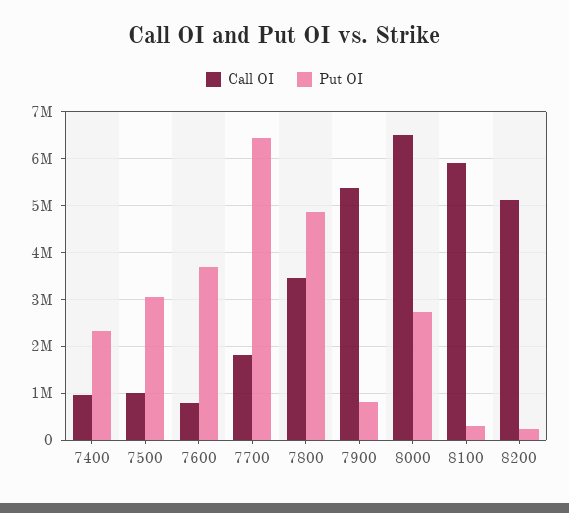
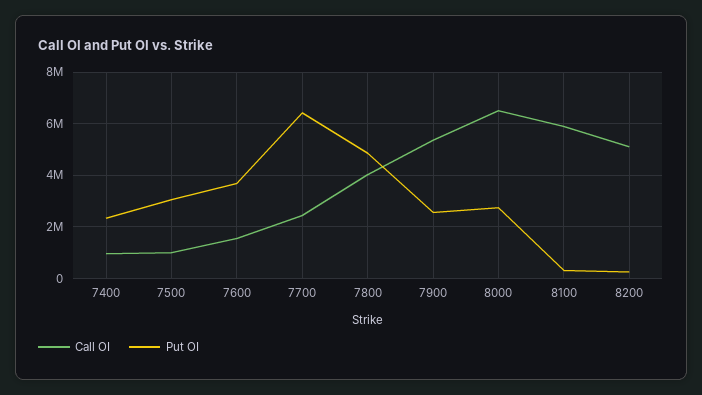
Call OI, 7600: 800000 -> 1500000
Call OI, 7700: 1800000 -> 2500000
Call OI, 7800: 3400000 -> 4000000
Put OI, 7900: 800000 -> 2500000

